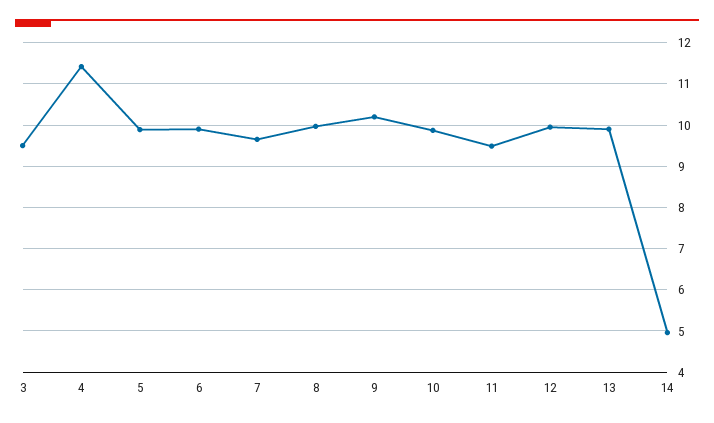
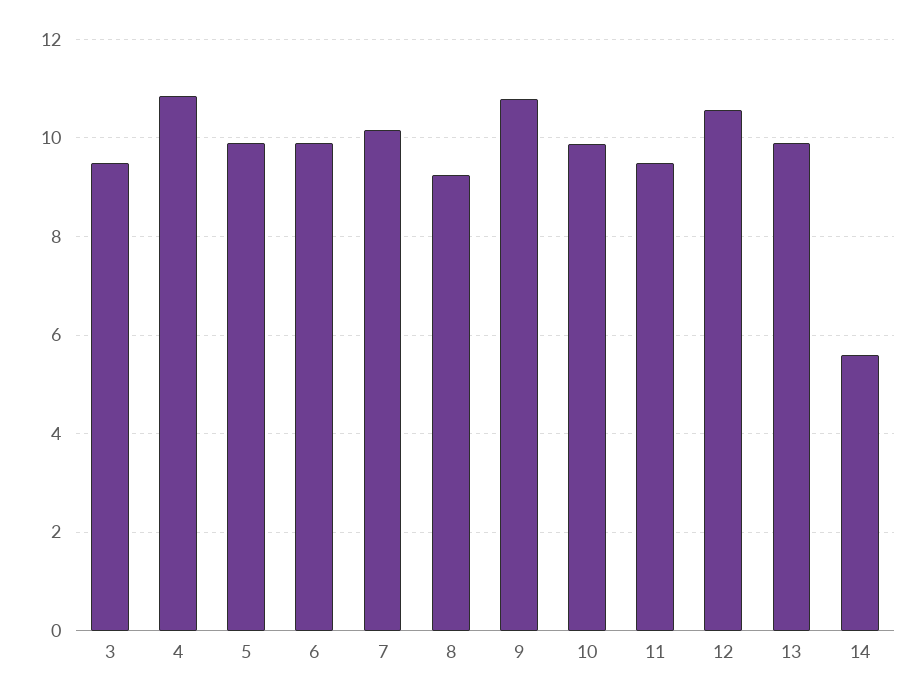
4: 11.4 -> 10.8
7: 9.6 -> 10.2
8: 10 -> 9.2
9: 10.2 -> 10.8
12: 10 -> 10.6
14: 5 -> 5.6

